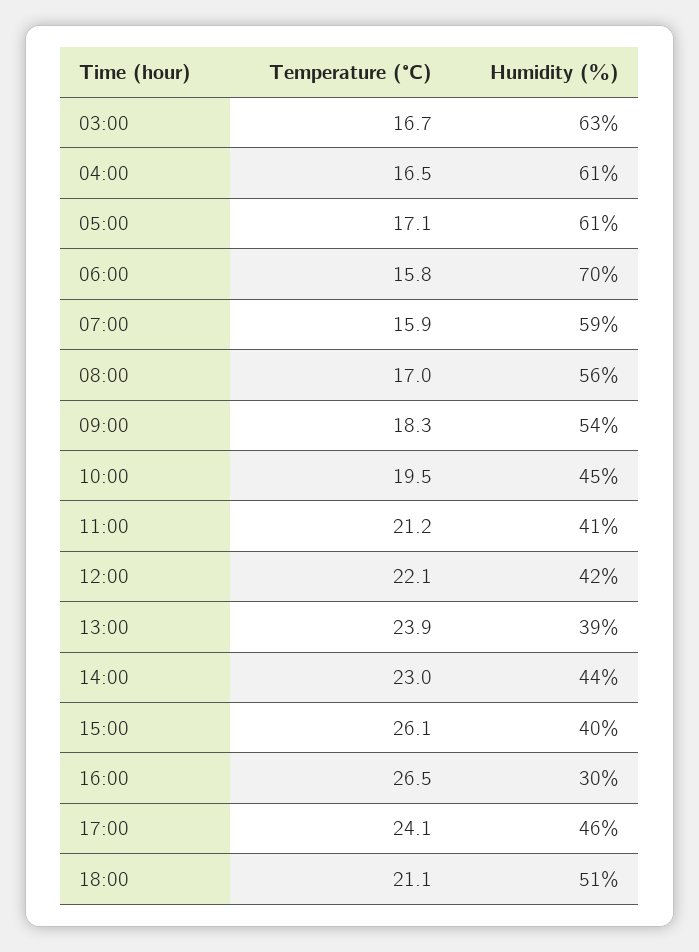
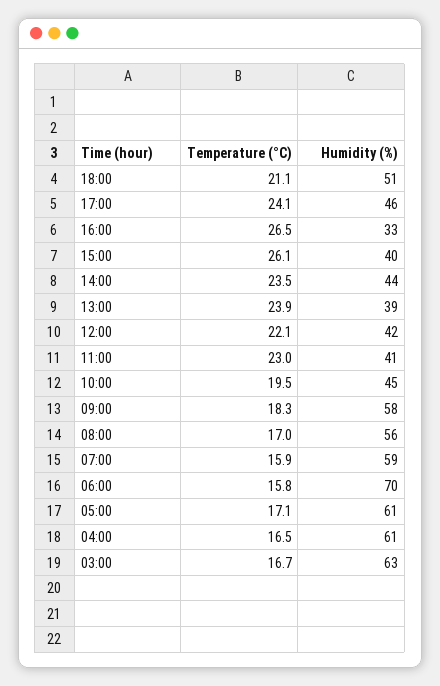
Humidity (%), 09:00: 54 -> 58
Temperature (°C), 11:00: 21.2 -> 23
Temperature (°C), 14:00: 23 -> 23.5
Humidity (%), 16:00: 30 -> 33

